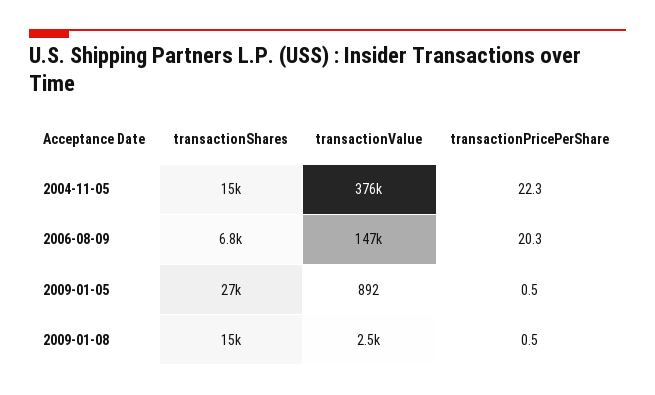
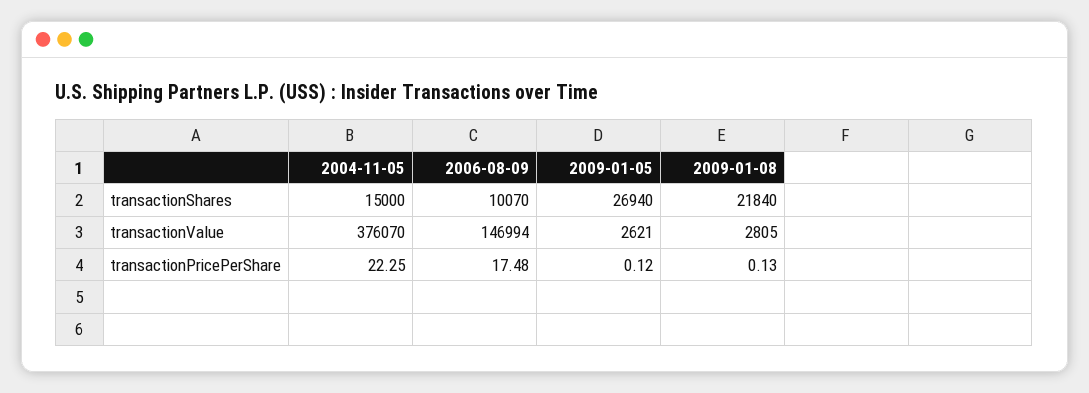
transactionShares, 2006-08-09: 6800 -> 10070
transactionPricePerShare, 2006-08-09: 20.3 -> 17.48
transactionValue, 2009-01-05: 892 -> 2621
transactionPricePerShare, 2009-01-05: 0.5 -> 0.12
transactionShares, 2009-01-08: 15000 -> 21840
transactionValue, 2009-01-08: 2500 -> 2805
transactionPricePerShare, 2009-01-08: 0.5 -> 0.13

